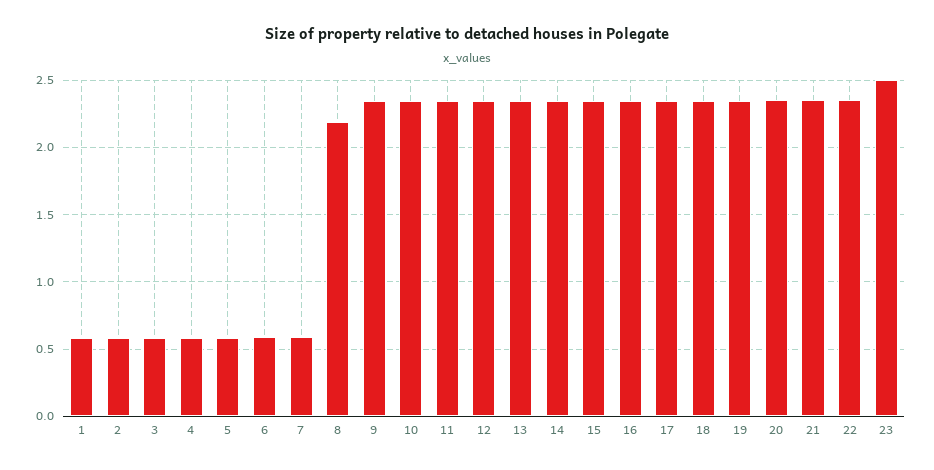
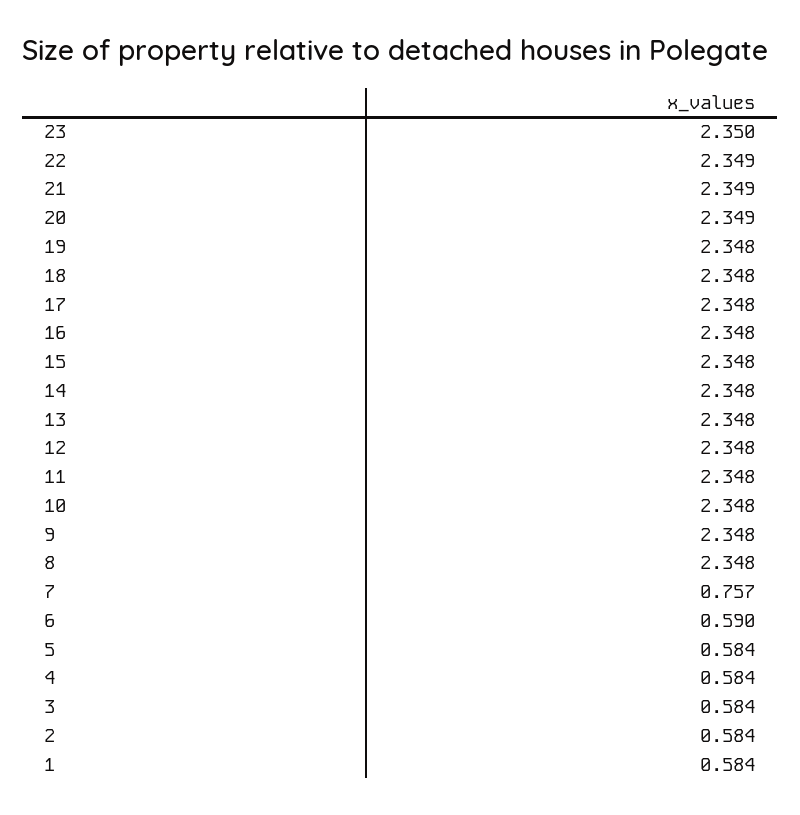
7: 0.6 -> 0.757
8: 2.2 -> 2.348
23: 2.5 -> 2.35

